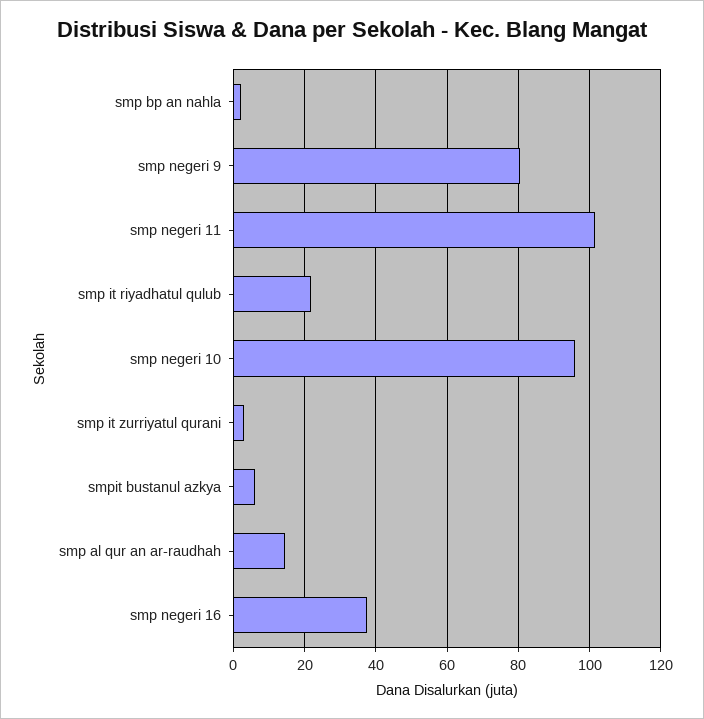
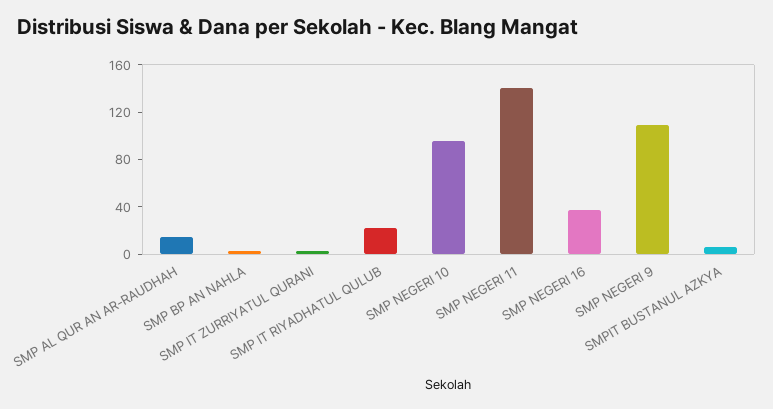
smp negeri 9: 80 -> 110
smp negeri 11: 102 -> 140

